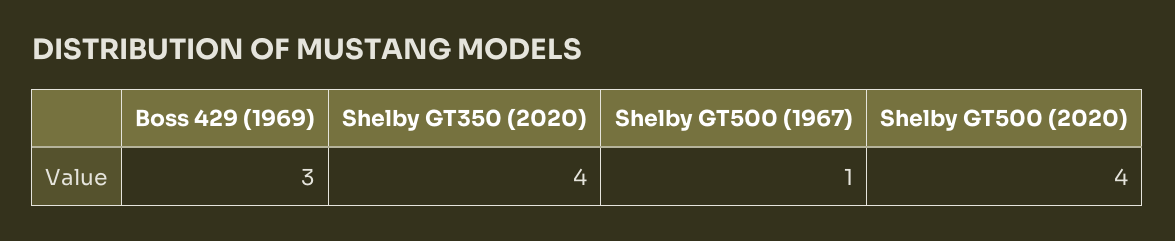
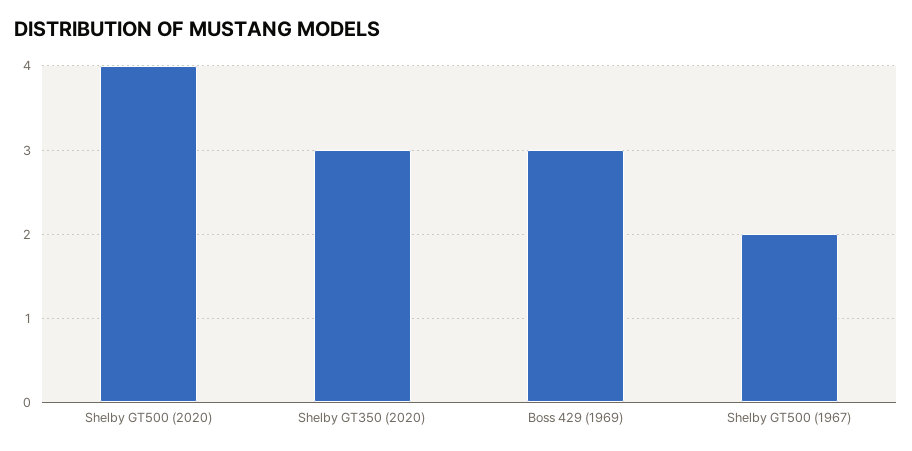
Shelby GT350 (2020): 4 -> 3
Shelby GT500 (1967): 1 -> 2

